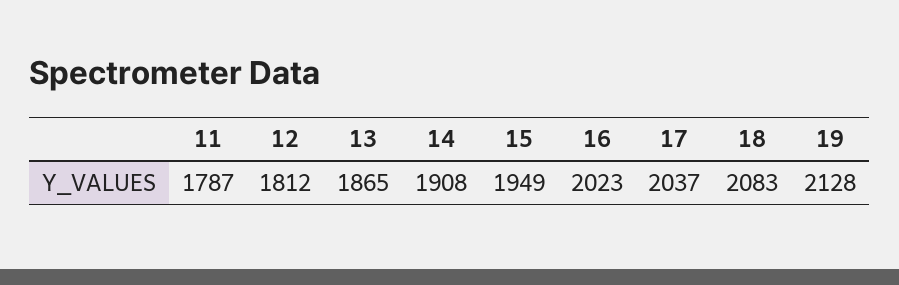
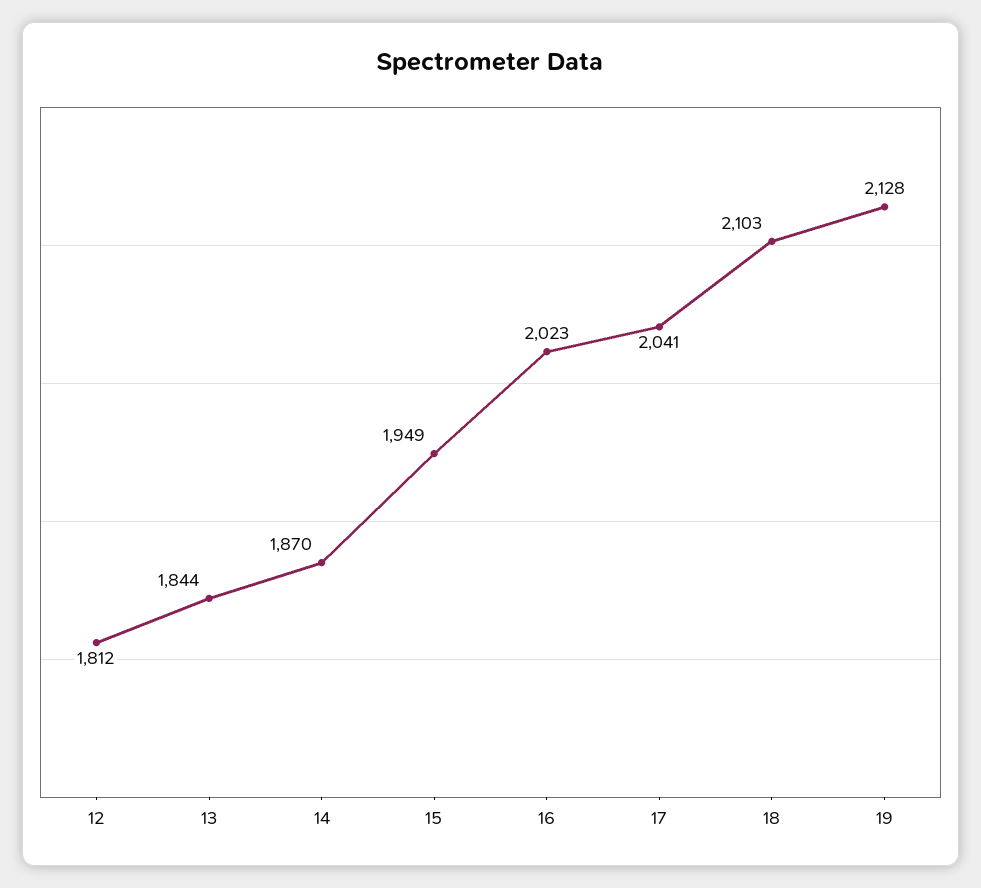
11: 1787 -> none
13: 1865 -> 1844
14: 1908 -> 1870
17: 2037 -> 2041
18: 2083 -> 2103

